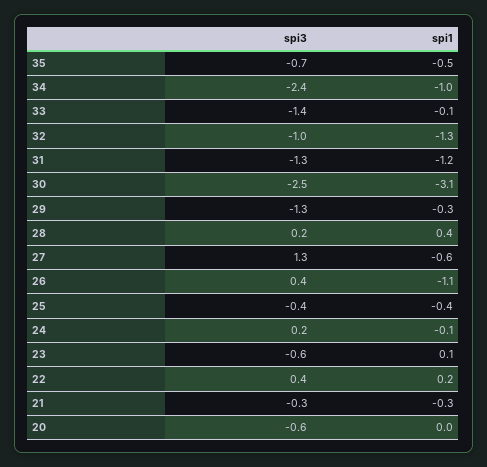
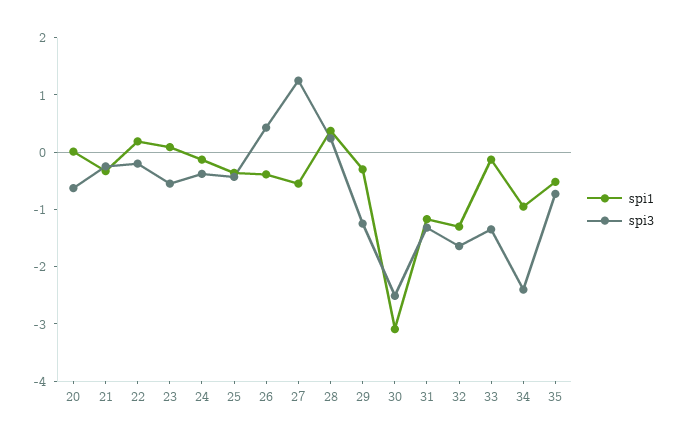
spi3, 32: -1 -> -1.6
spi1, 26: -1.1 -> -0.4
spi3, 24: 0.2 -> -0.4
spi3, 22: 0.4 -> -0.2

